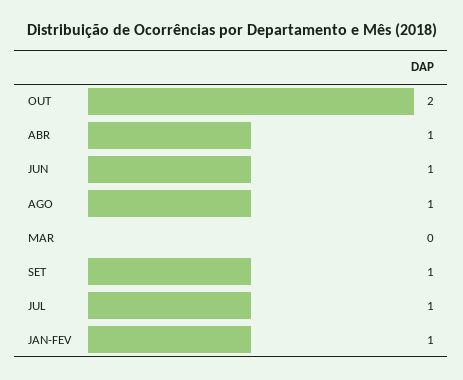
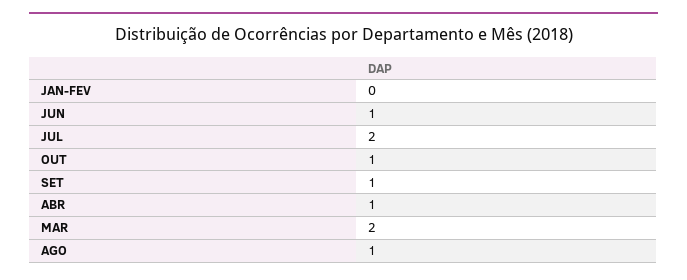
OUT: 2 -> 1
MAR: 0 -> 2
JUL: 1 -> 2
JAN-FEV: 1 -> 0

